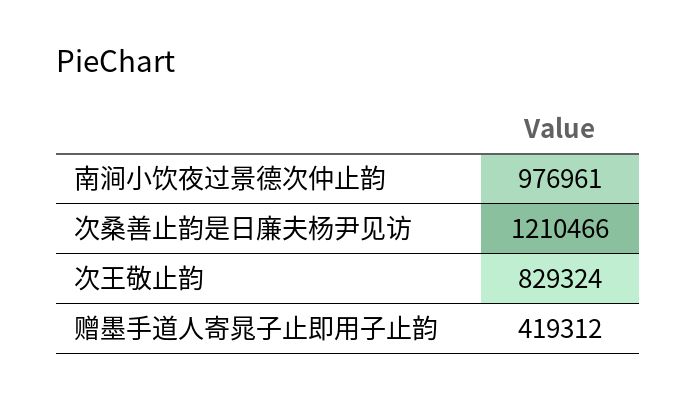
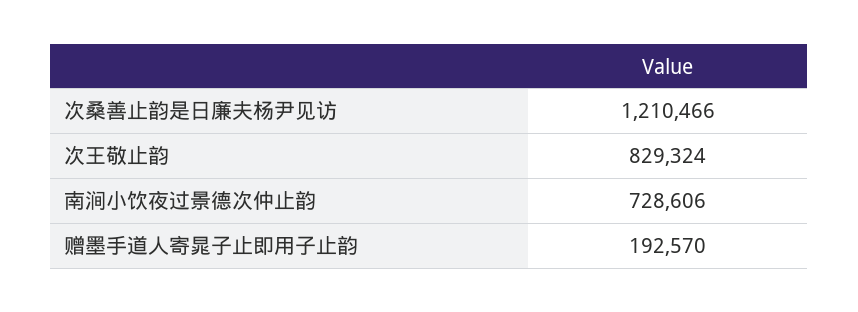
南涧小饮夜过景德次仲止韵: 976961 -> 728606
赠墨手道人寄晁子止即用子止韵: 419312 -> 192570

